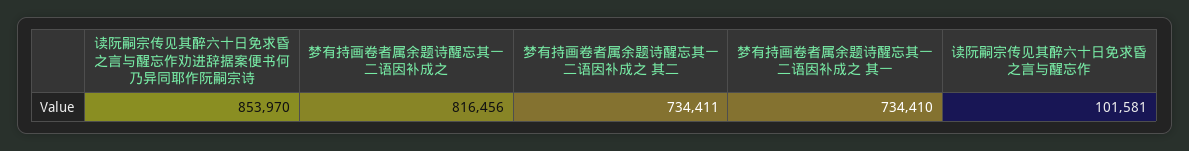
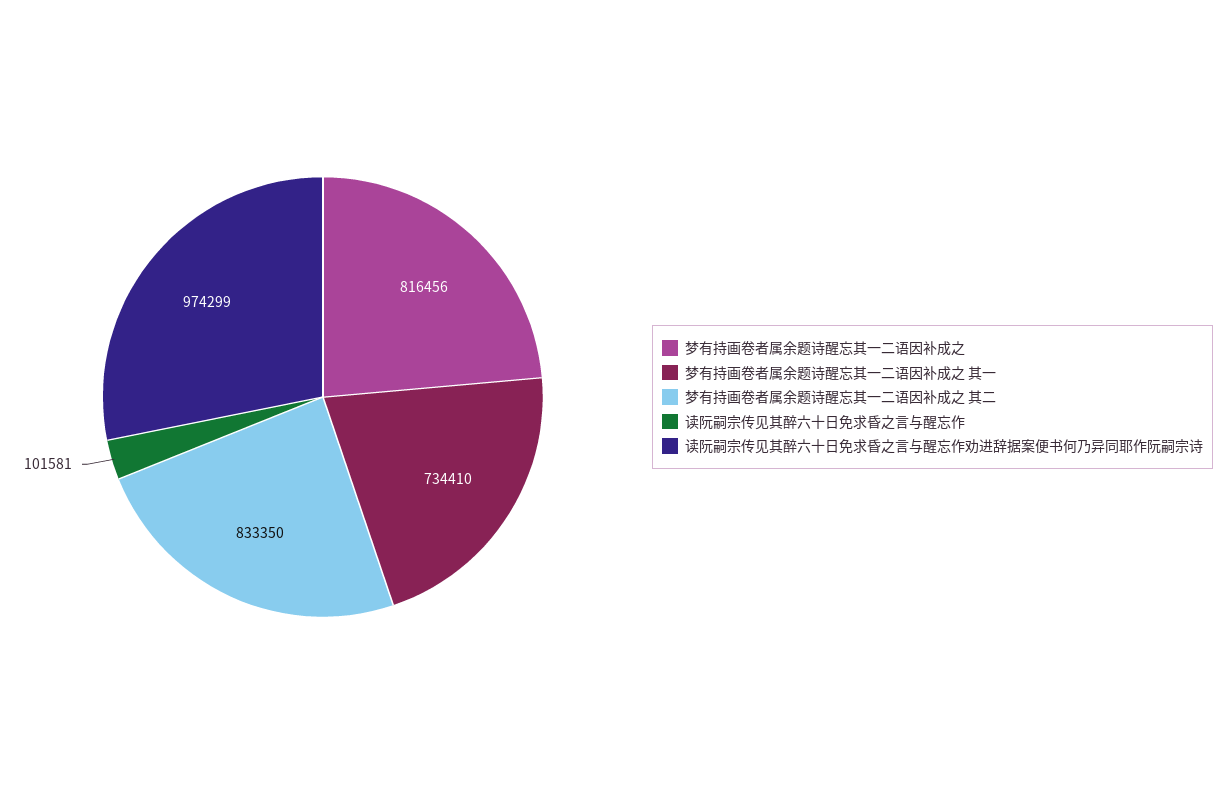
读阮嗣宗传见其醉六十日免求昏之言与醒忘作劝进辞据案便书何乃异同耶作阮嗣宗诗: 853970 -> 974299
梦有持画卷者属余题诗醒忘其一二语因补成之 其二: 734411 -> 833350

